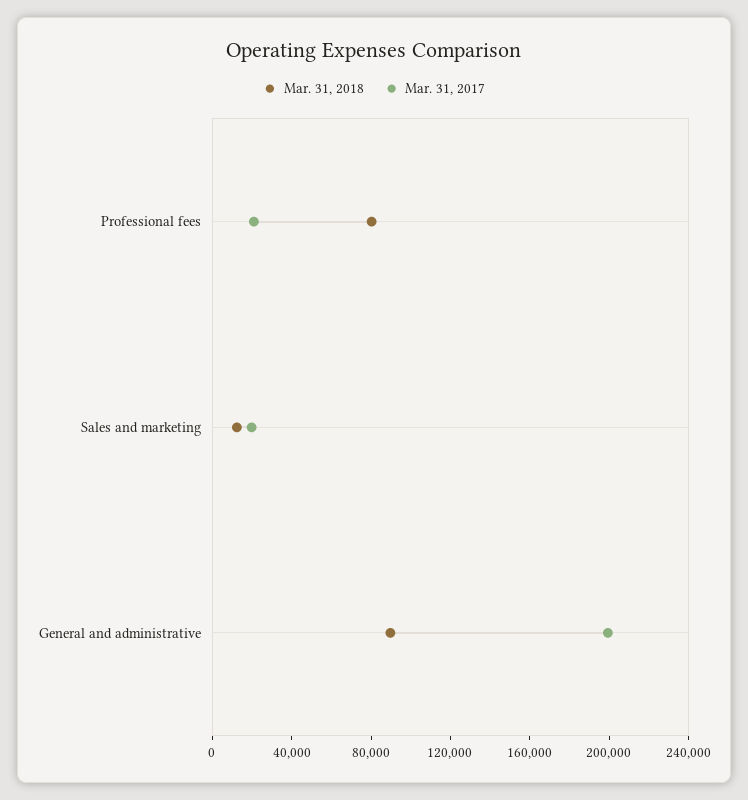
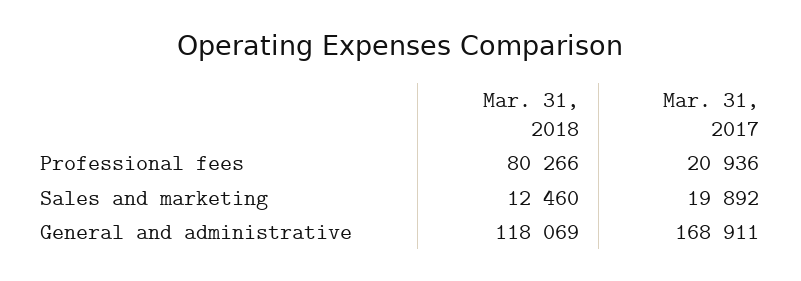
Mar. 31, 2018, General and administrative: 90000 -> 118069
Mar. 31, 2017, General and administrative: 200000 -> 168911

